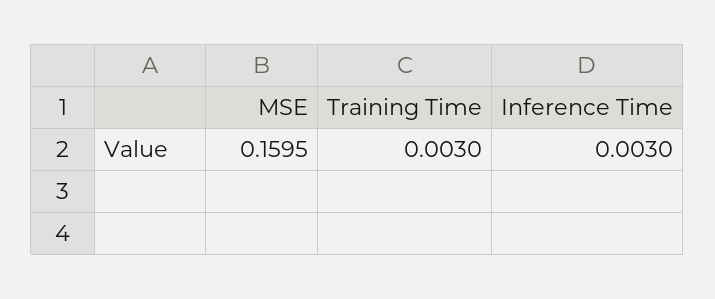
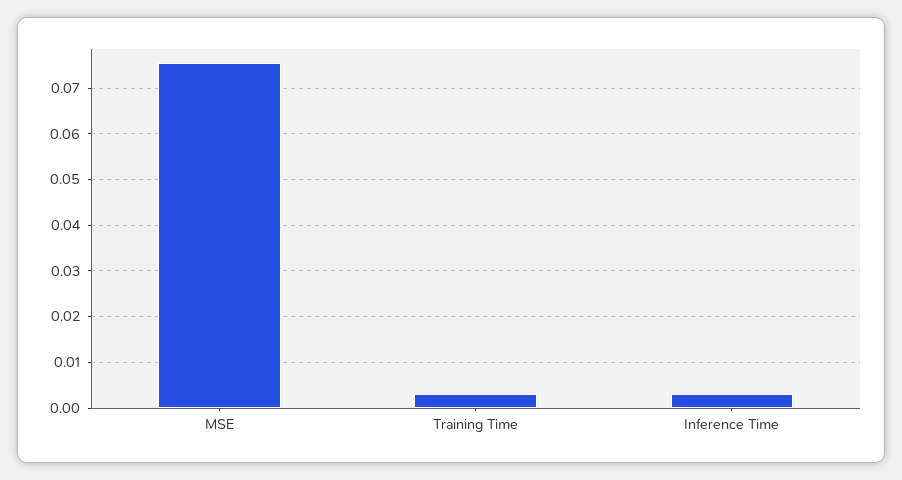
MSE: 0.1595 -> 0.076

